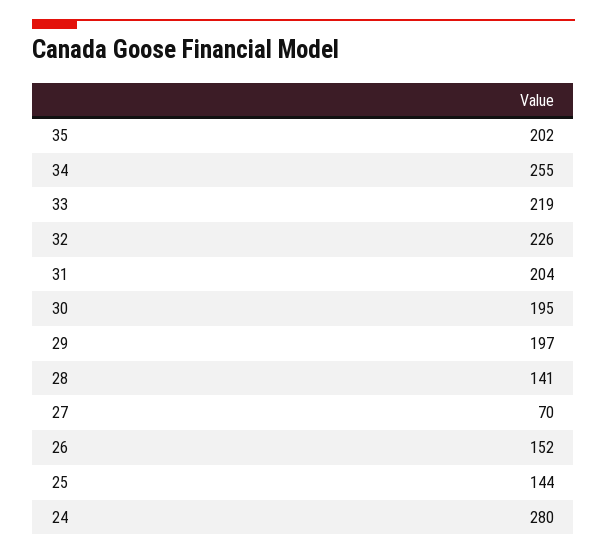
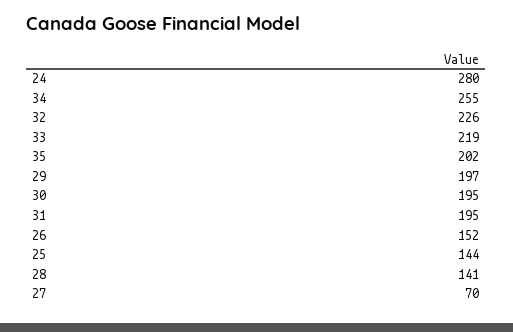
31: 204 -> 195

